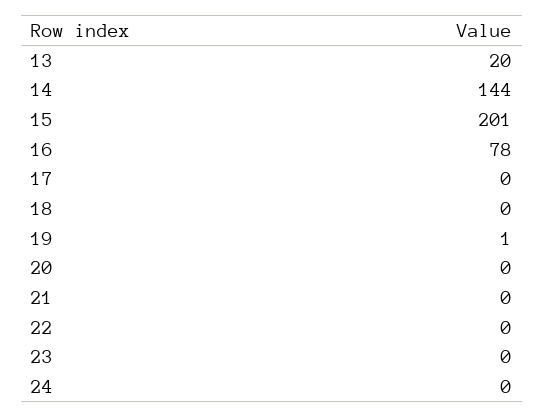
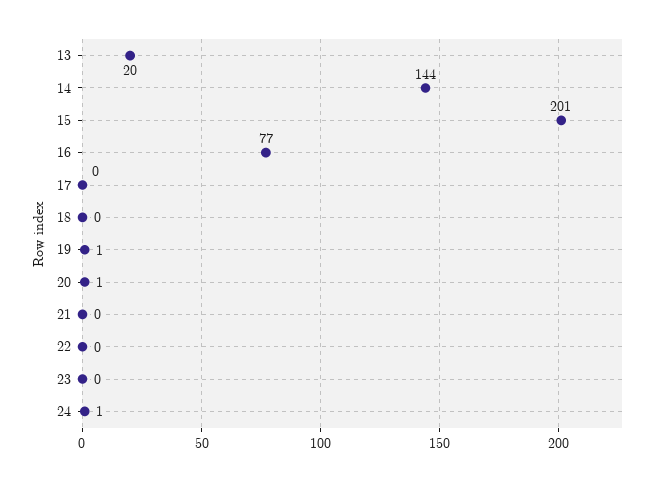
16: 78 -> 77
20: 0 -> 1
24: 0 -> 1

